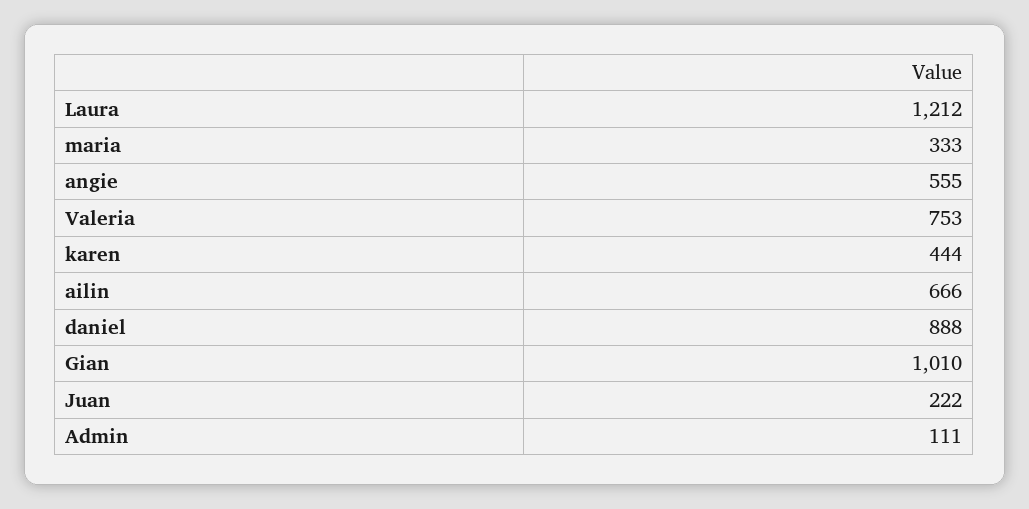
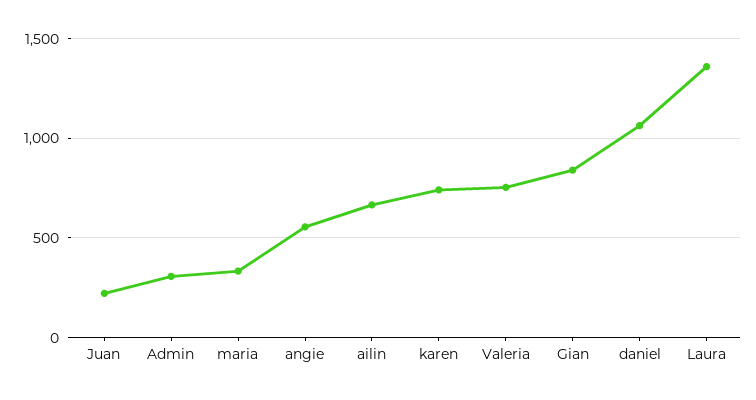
Laura: 1212 -> 1350
karen: 444 -> 750
daniel: 888 -> 1050
Gian: 1010 -> 850
Admin: 111 -> 300

